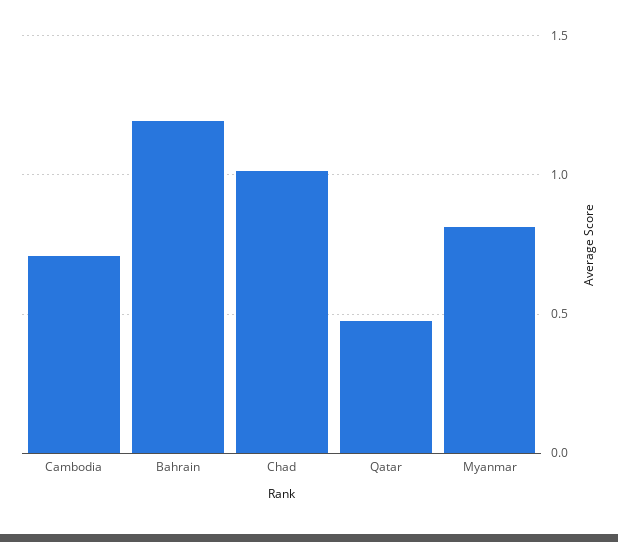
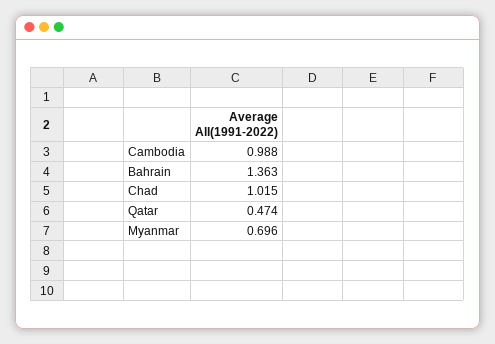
Cambodia: 0.7 -> 0.988
Bahrain: 1.2 -> 1.363
Myanmar: 0.8 -> 0.696

